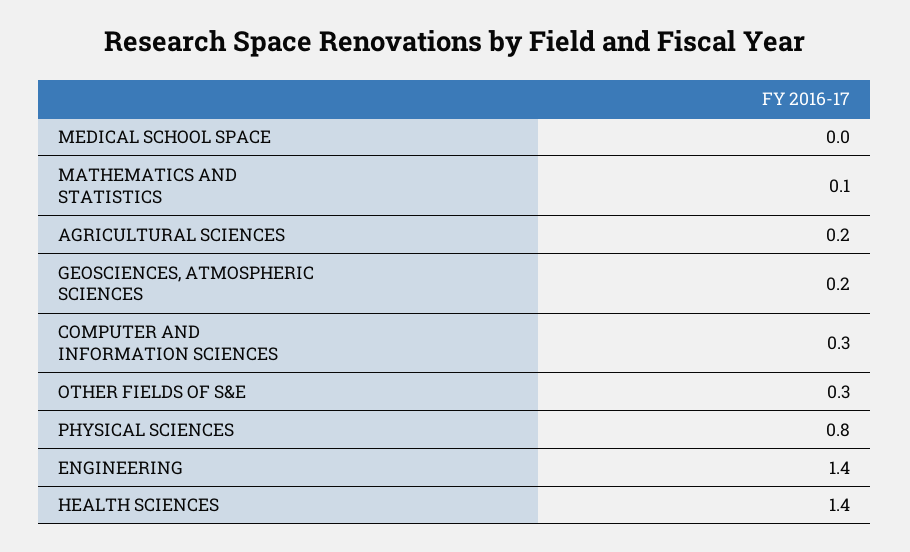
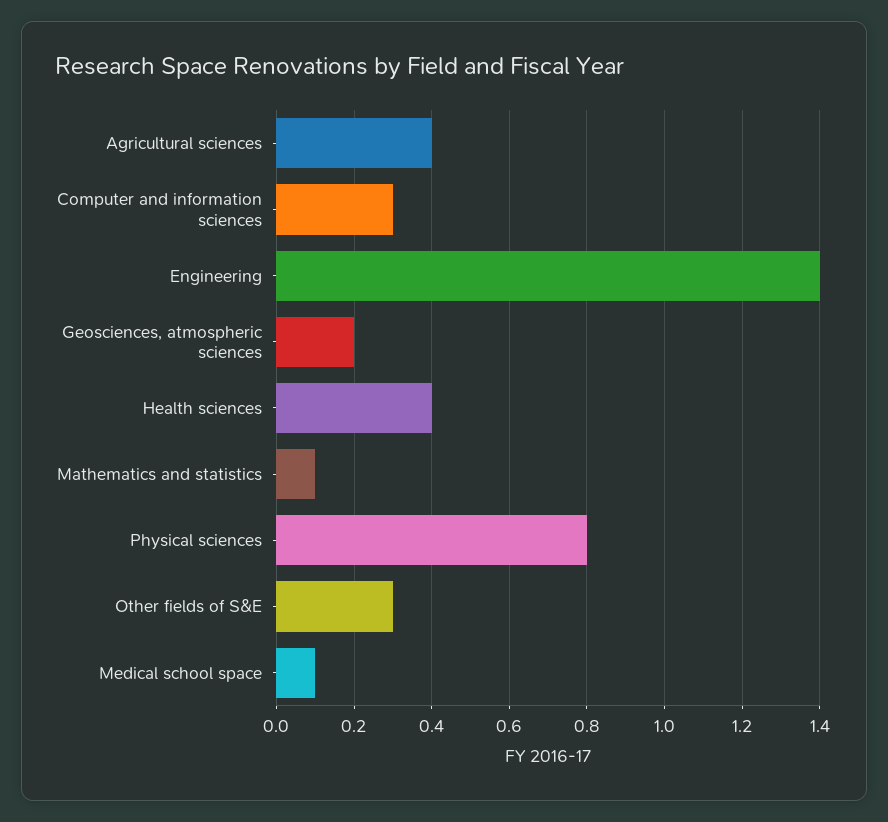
MEDICAL SCHOOL SPACE: 0 -> 0.1
AGRICULTURAL SCIENCES: 0.2 -> 0.4
HEALTH SCIENCES: 1.4 -> 0.4

